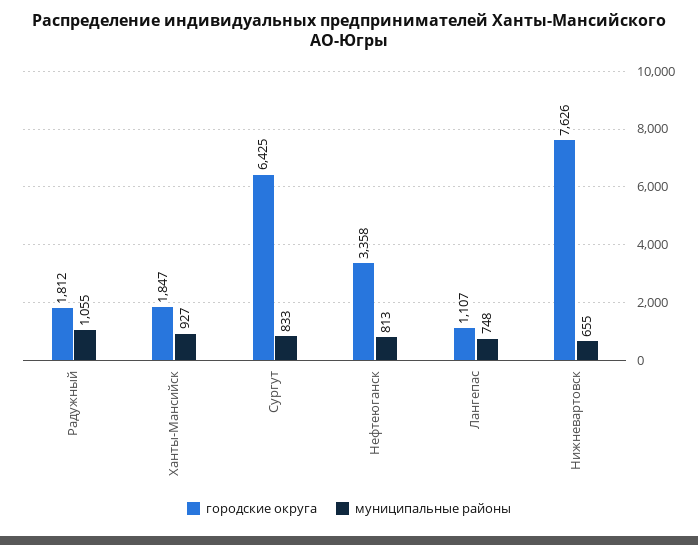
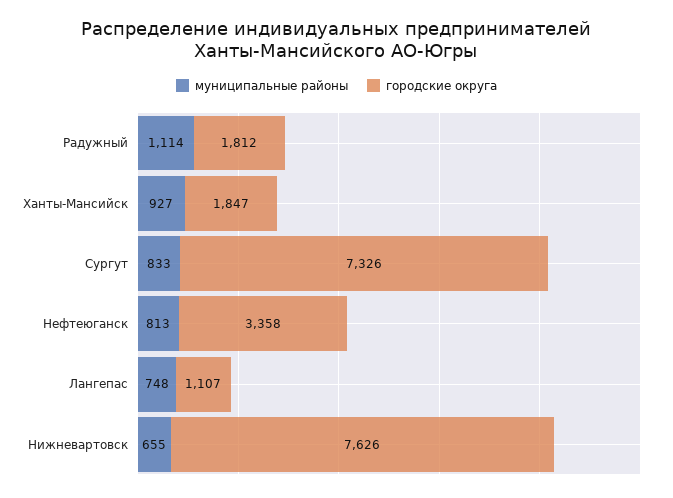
муниципальные районы, Радужный: 1055 -> 1114
городские округа, Сургут: 6425 -> 7326

